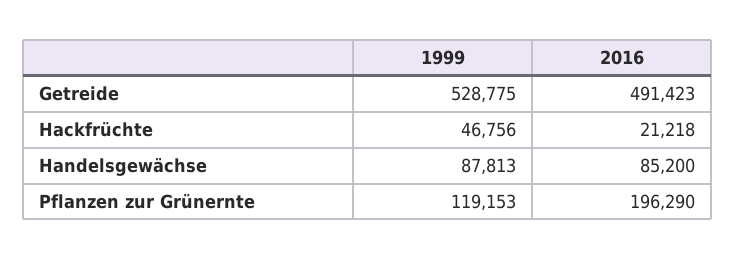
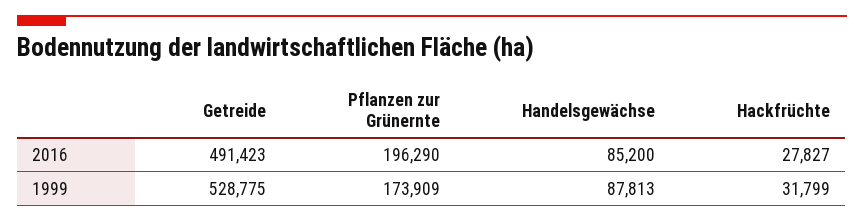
1999, Hackfrüchte: 46756 -> 31799
2016, Hackfrüchte: 21218 -> 27827
1999, Pflanzen zur Grünernte: 119153 -> 173909

